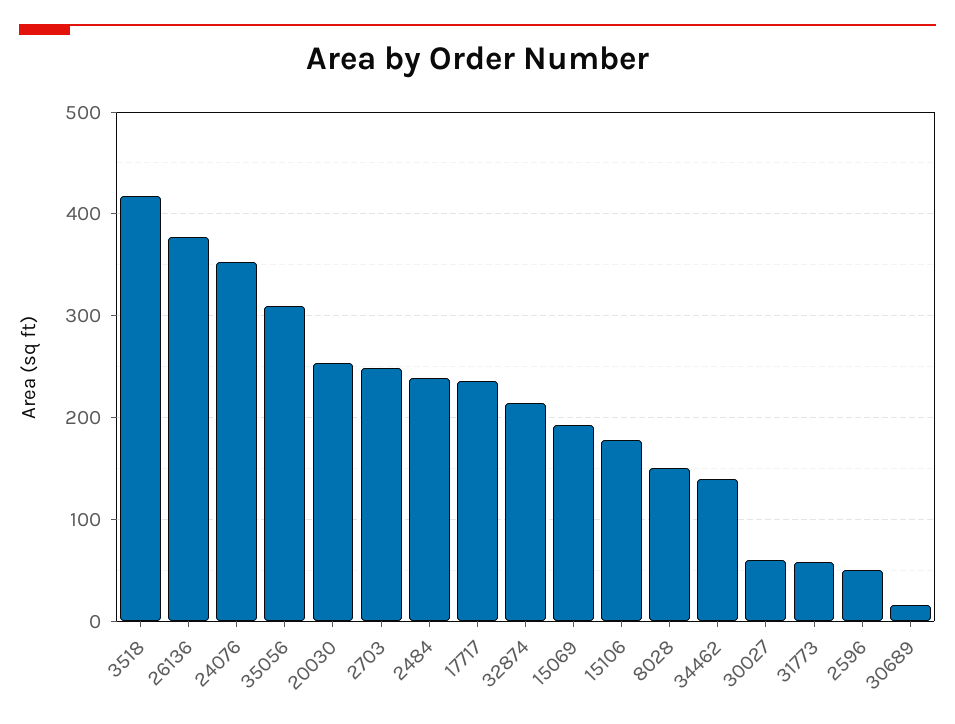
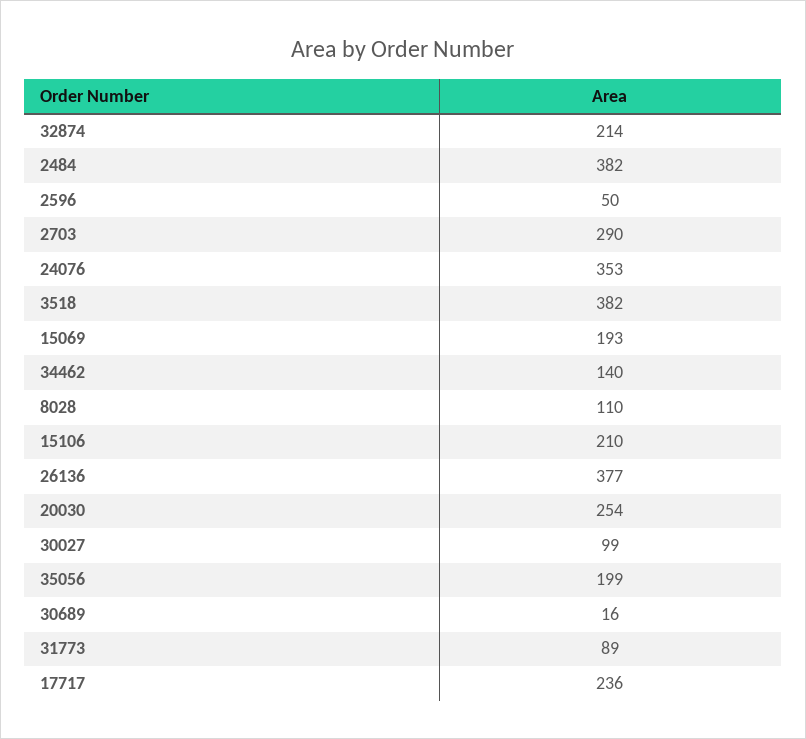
3518: 420 -> 382
35056: 310 -> 199
2703: 250 -> 290
2484: 240 -> 382
15106: 180 -> 210
8028: 150 -> 110
30027: 60 -> 99
31773: 60 -> 89

